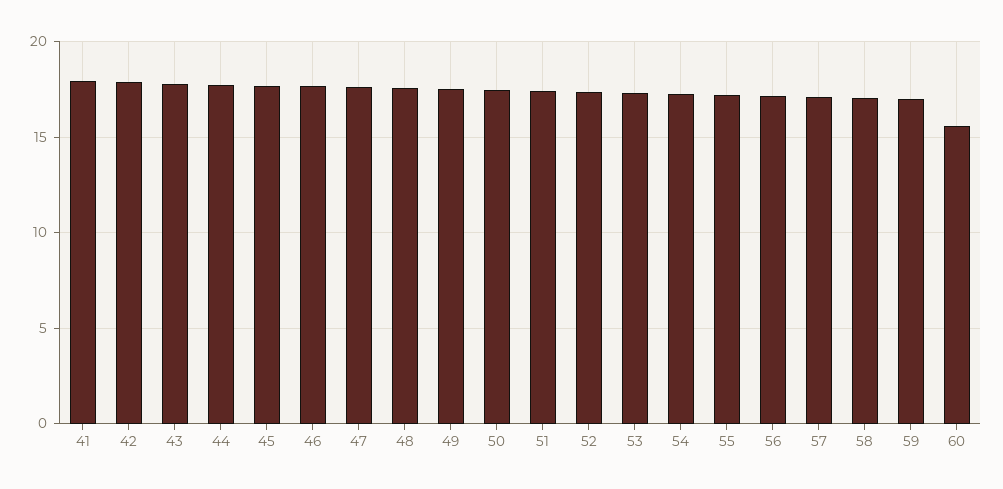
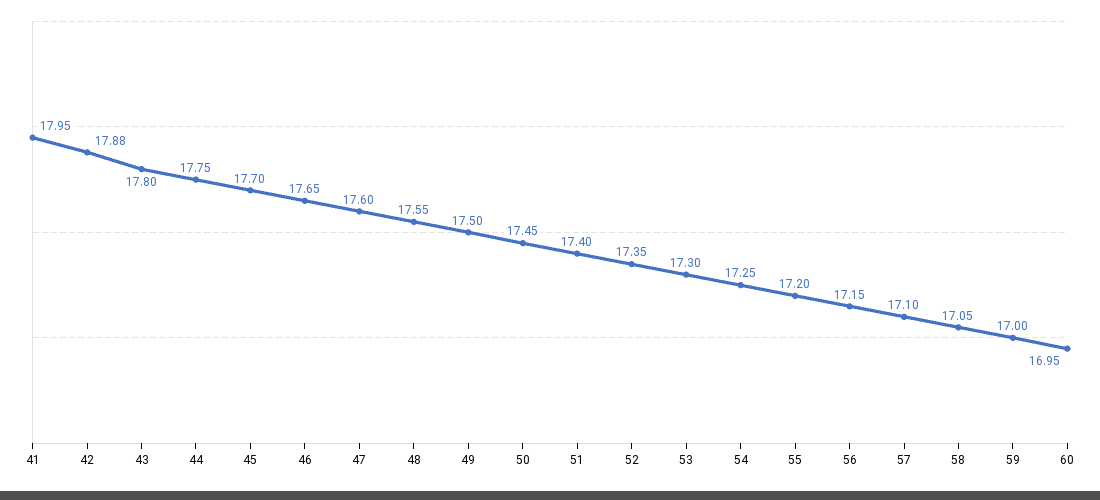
60: 15.5 -> 16.95

